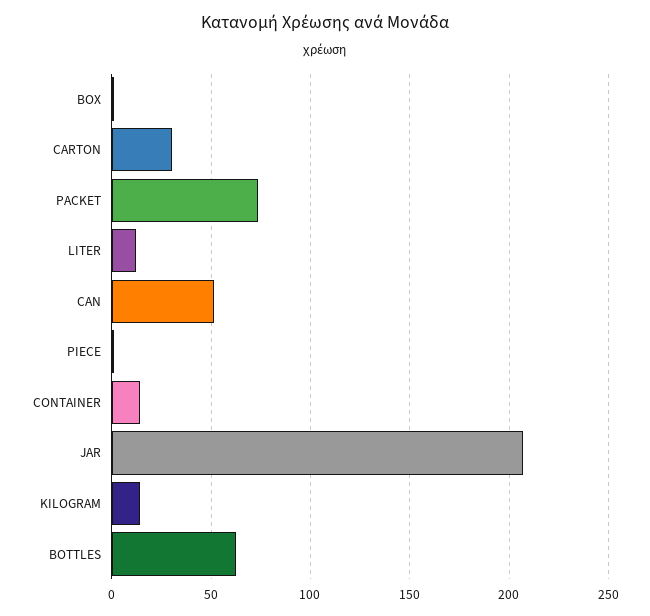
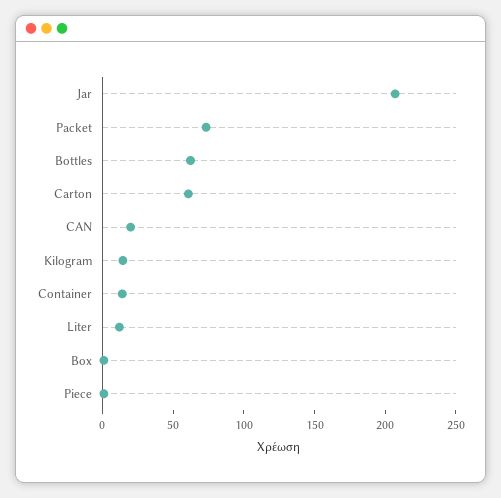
CARTON: 30 -> 60
CAN: 50 -> 20

